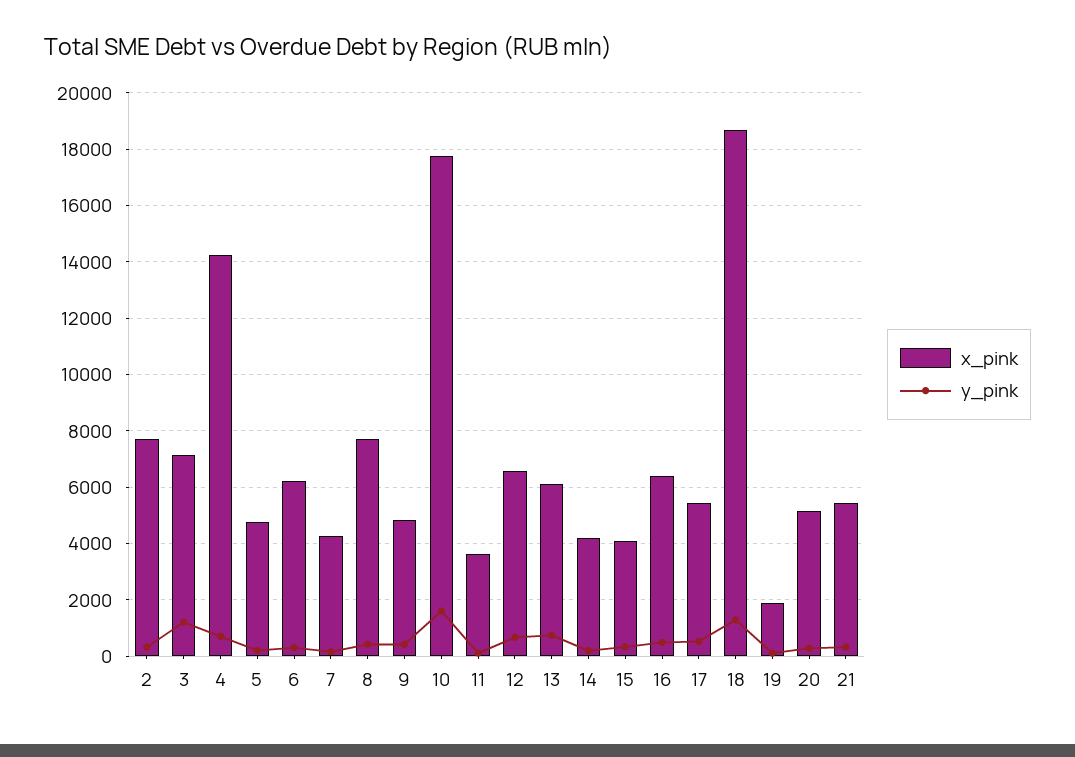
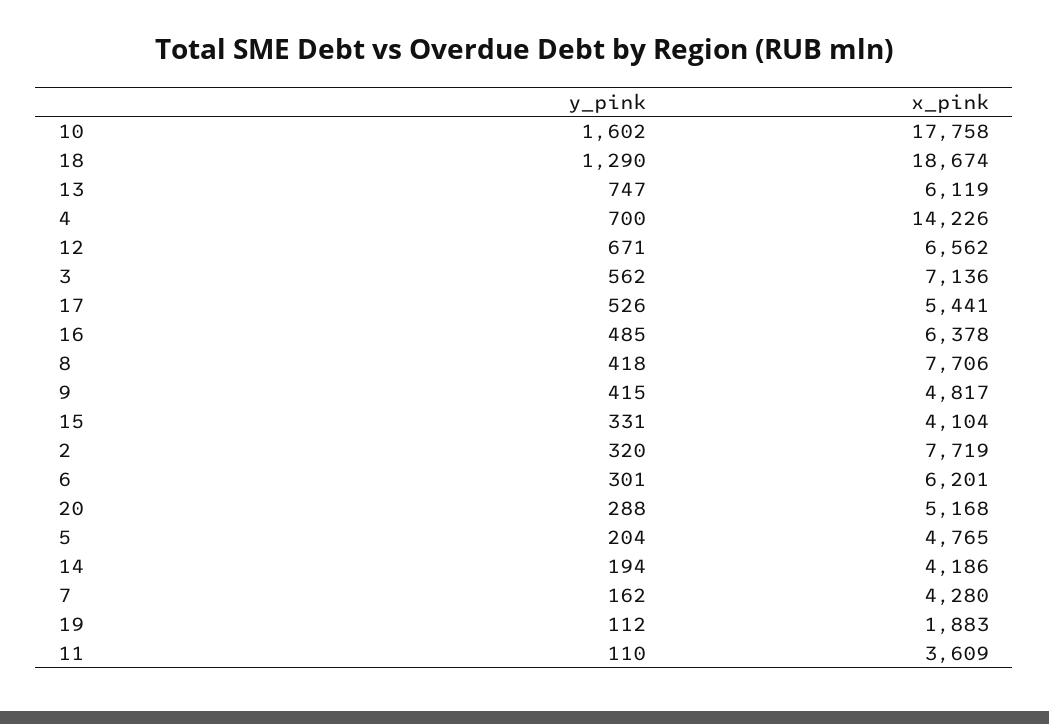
y_pink, 3: 1250 -> 562
x_pink, 21: 5500 -> none
y_pink, 21: 250 -> none

